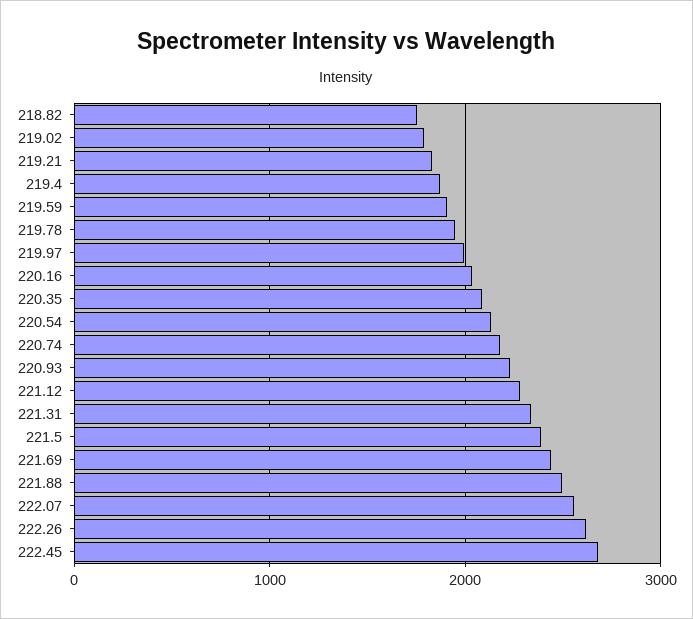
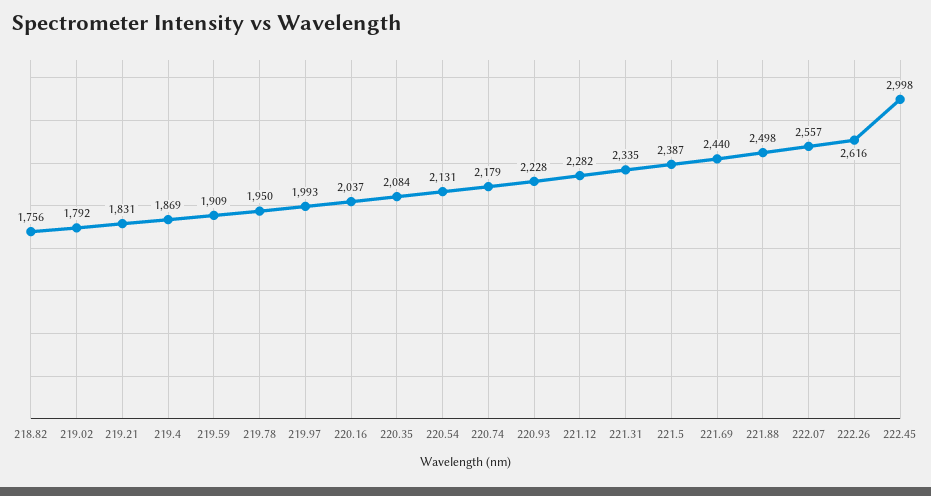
222.45: 2700 -> 2998

